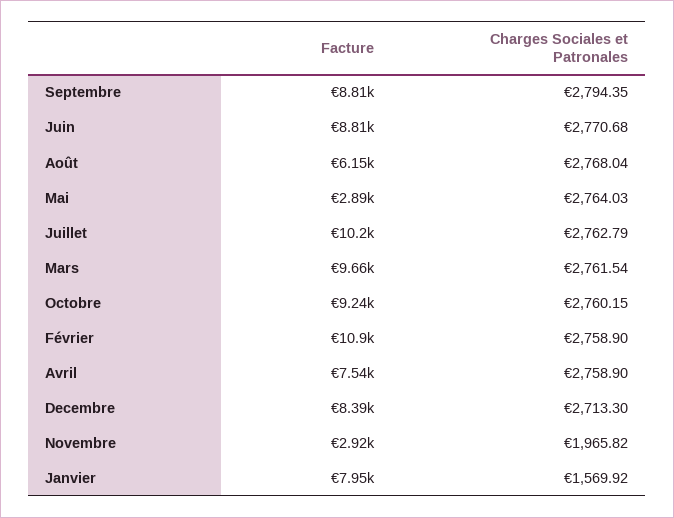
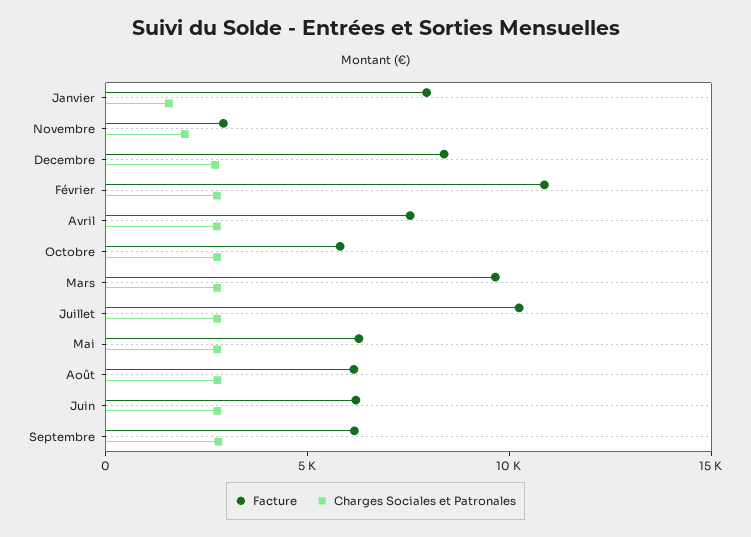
Facture, Septembre: 8810 -> 6000
Facture, Juin: 8810 -> 6000
Facture, Mai: 2890 -> 6000
Facture, Octobre: 9240 -> 6000

